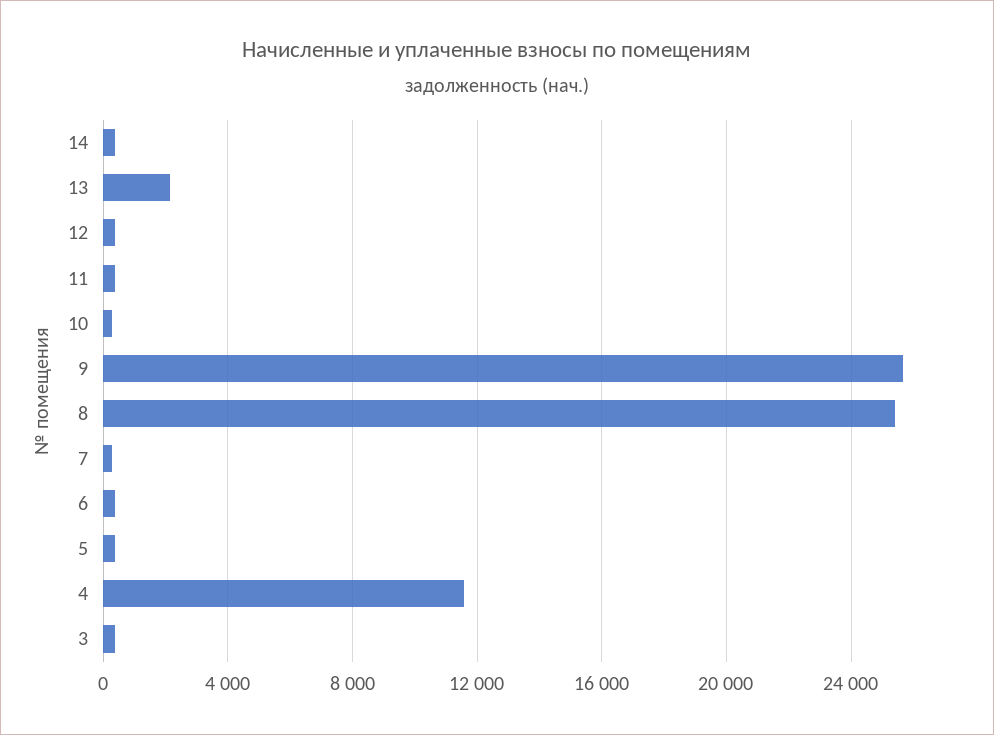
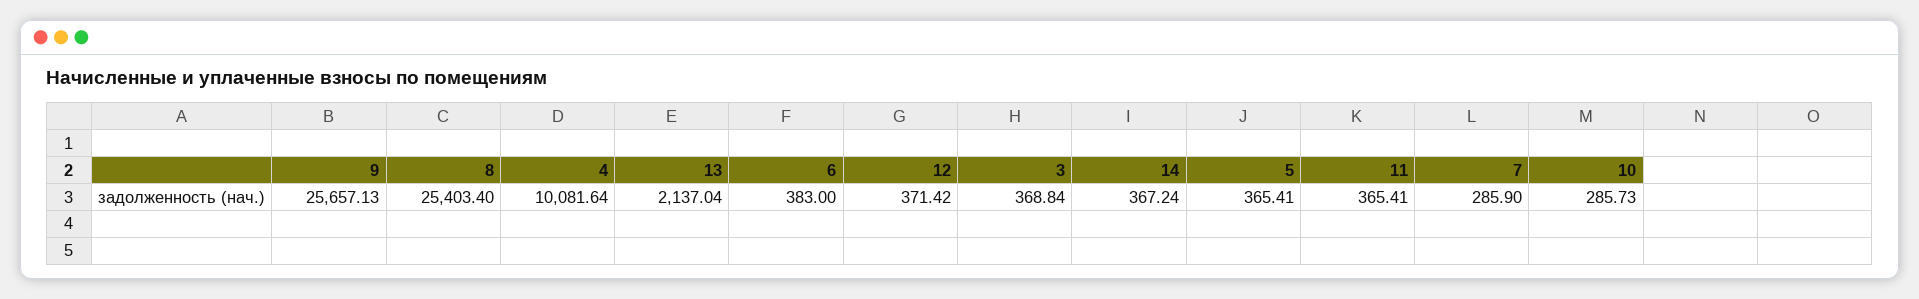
4: 11500 -> 10081.64

